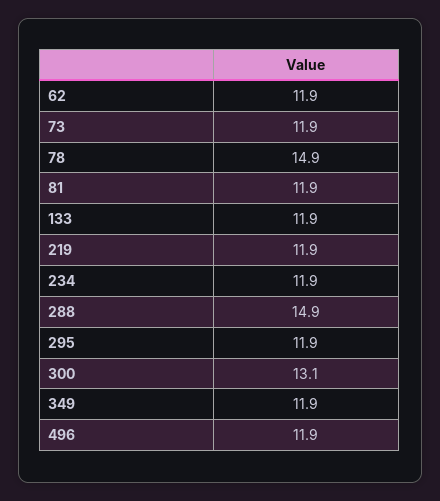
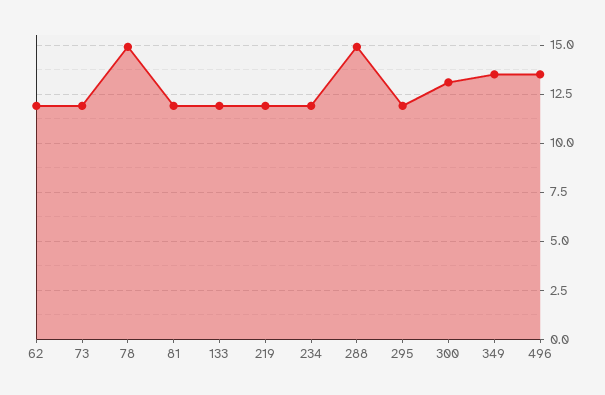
349: 11.9 -> 13.5
496: 11.9 -> 13.5

